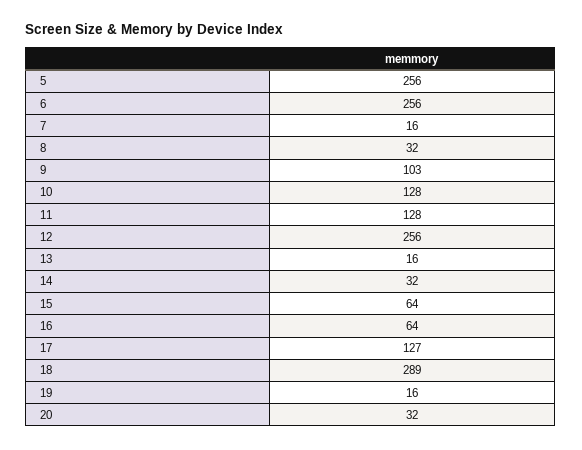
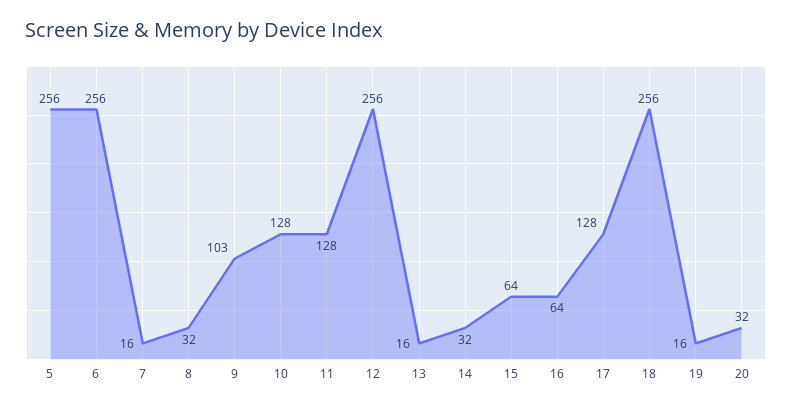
17: 127 -> 128
18: 289 -> 256

